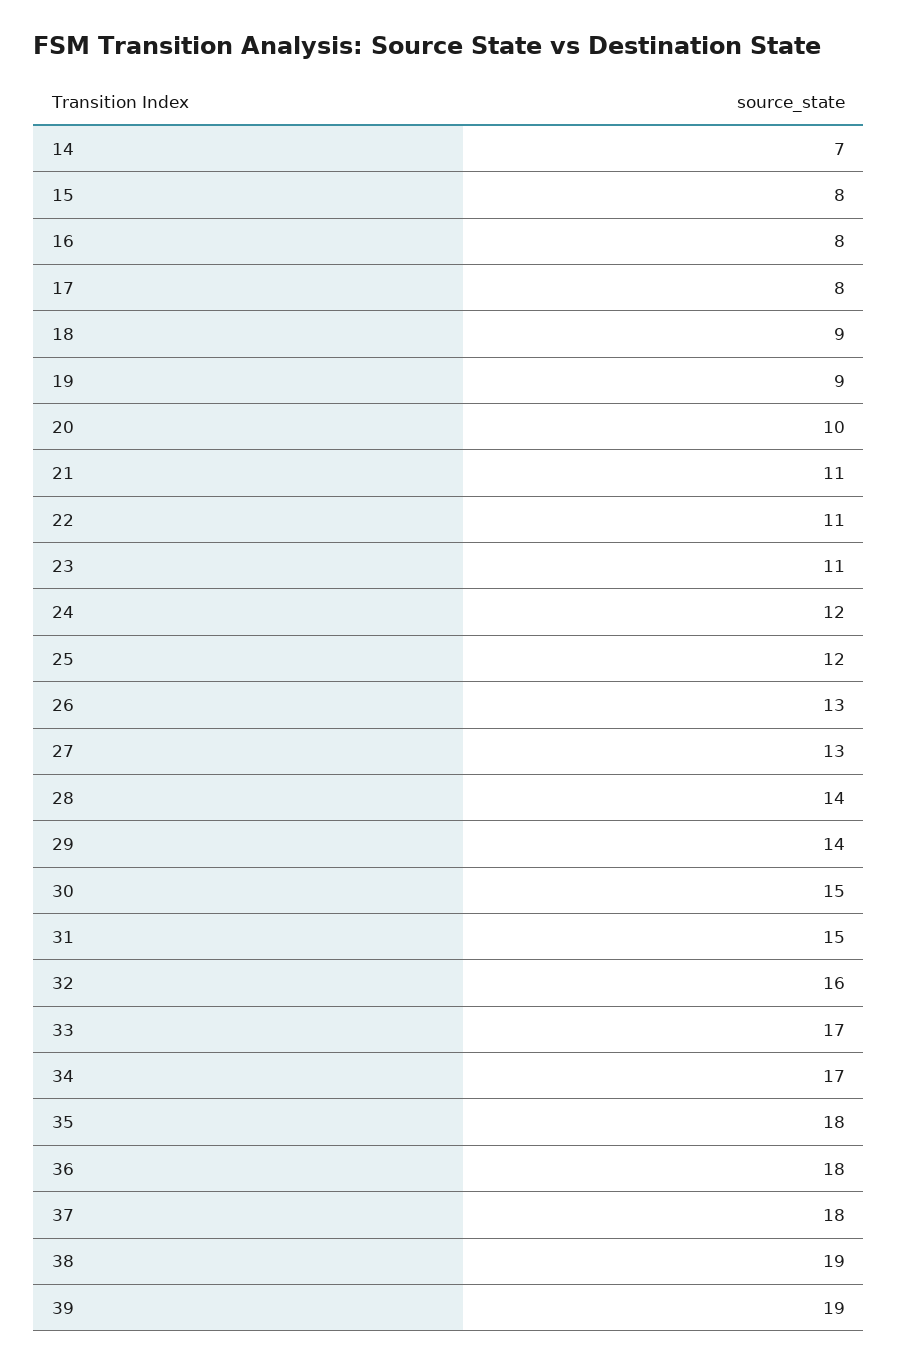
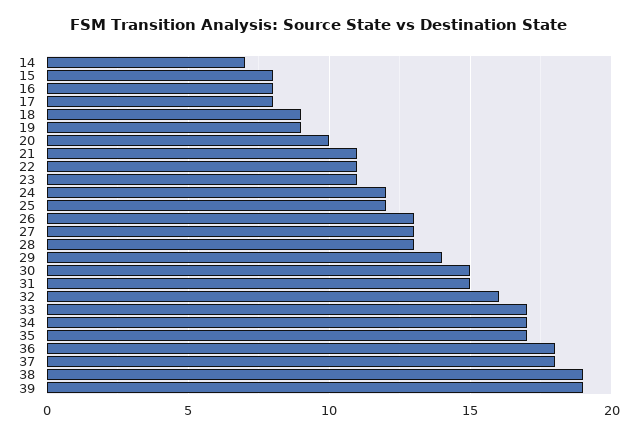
28: 14 -> 13
35: 18 -> 17

